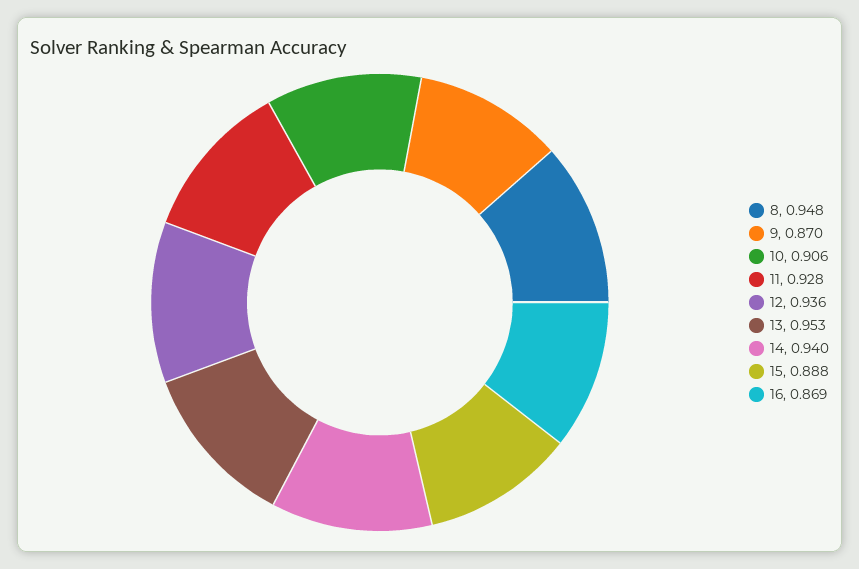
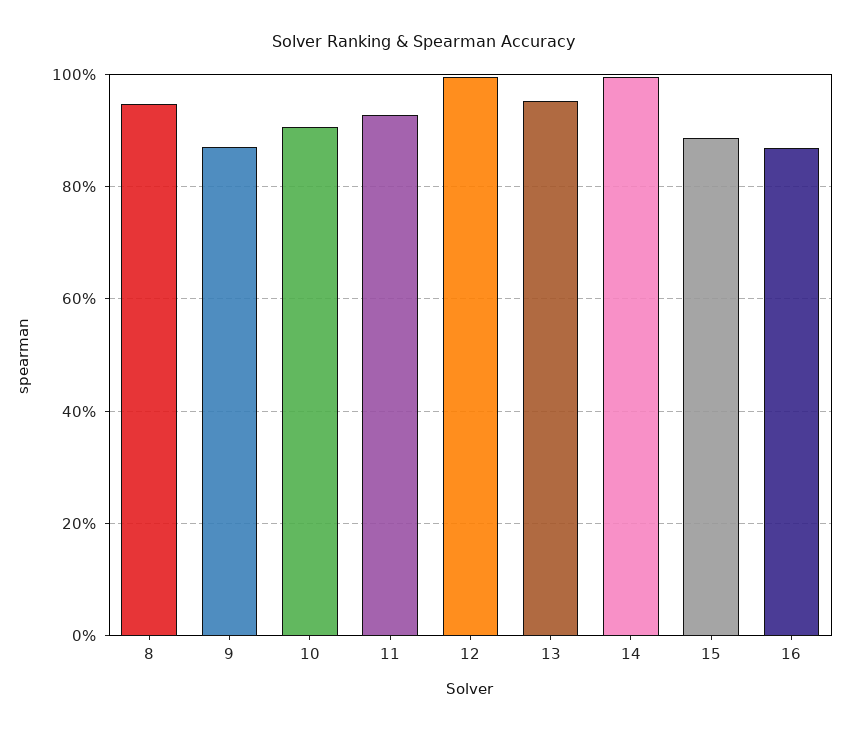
12: 0.936 -> 1
14: 0.94 -> 1

